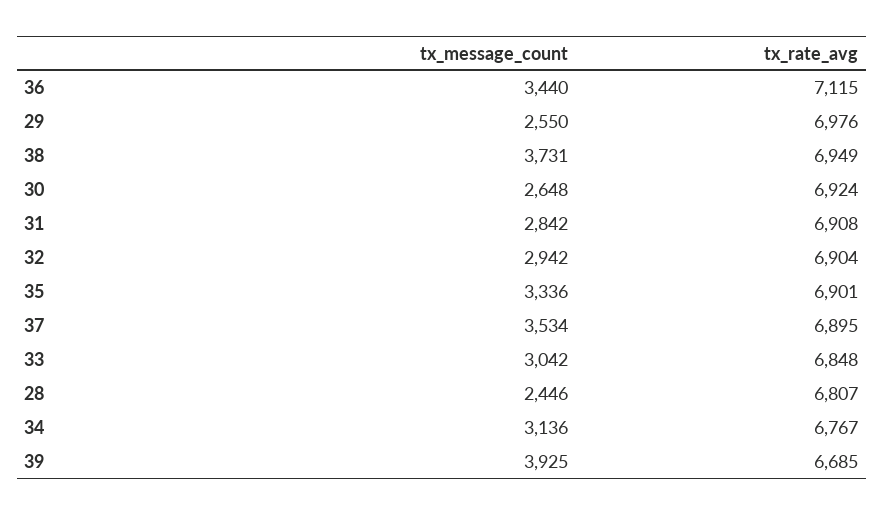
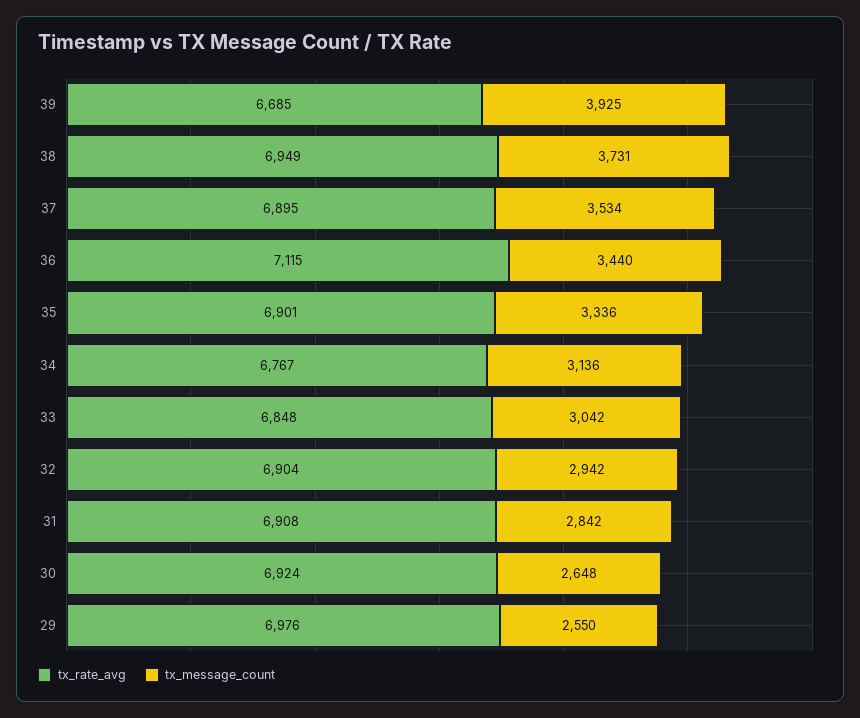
tx_message_count, 28: 2446 -> none
tx_rate_avg, 28: 6807 -> none

